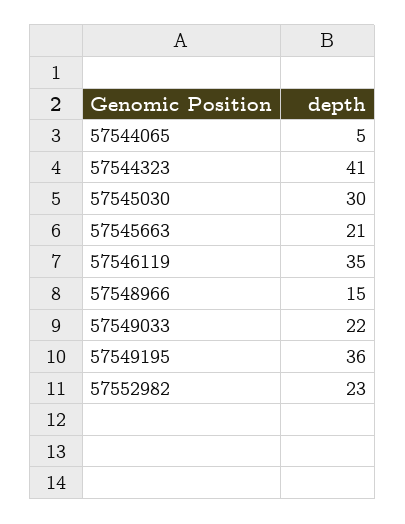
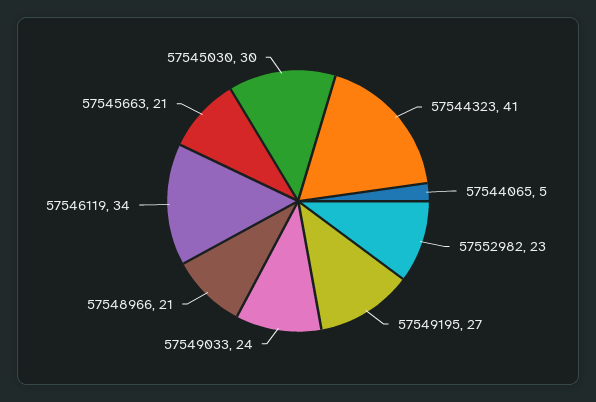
57546119: 35 -> 34
57548966: 15 -> 21
57549033: 22 -> 24
57549195: 36 -> 27

